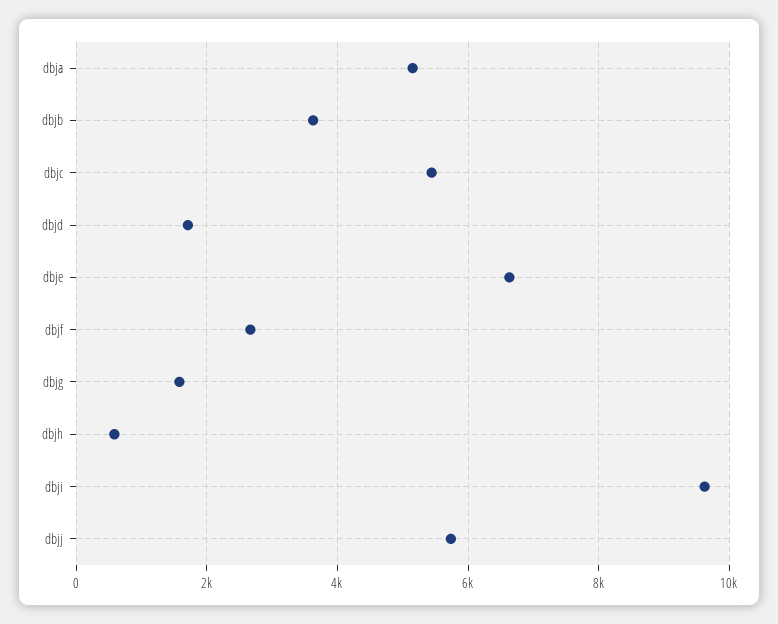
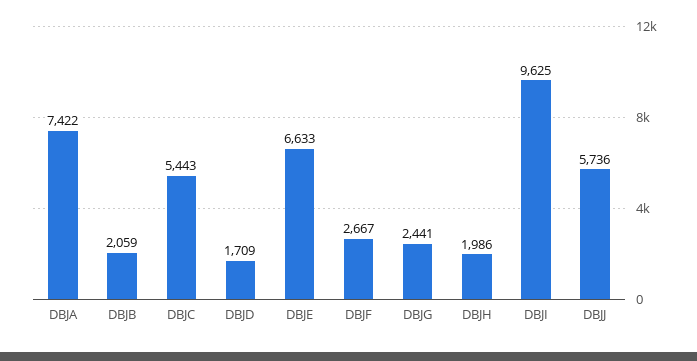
dbja: 5200 -> 7422
dbjb: 3600 -> 2059
dbjg: 1600 -> 2441
dbjh: 600 -> 1986

